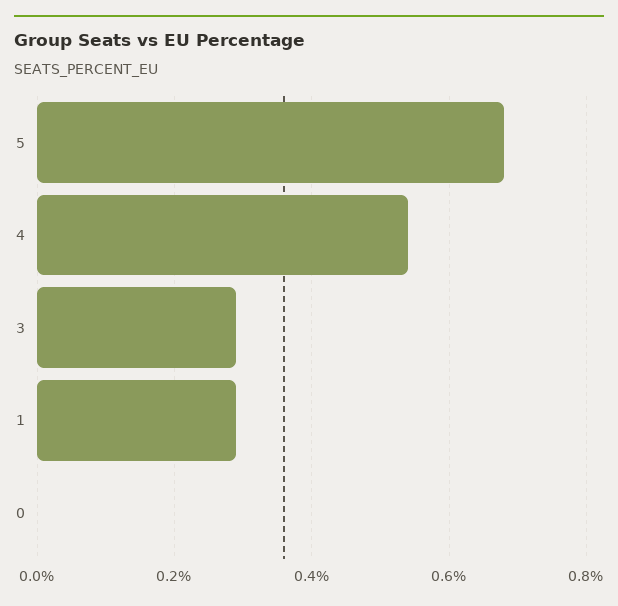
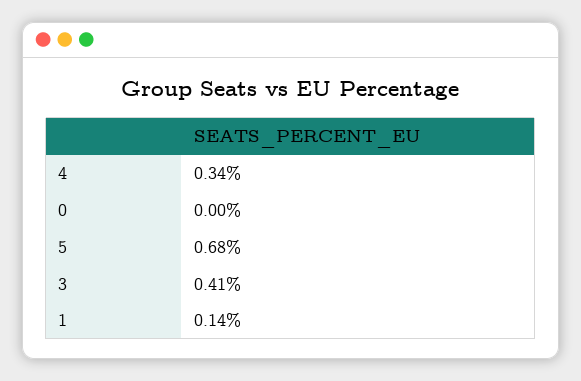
4: 0.55 -> 0.34
3: 0.3 -> 0.41
1: 0.3 -> 0.14

